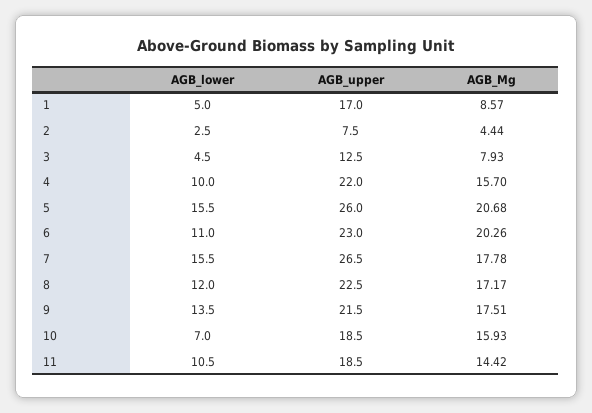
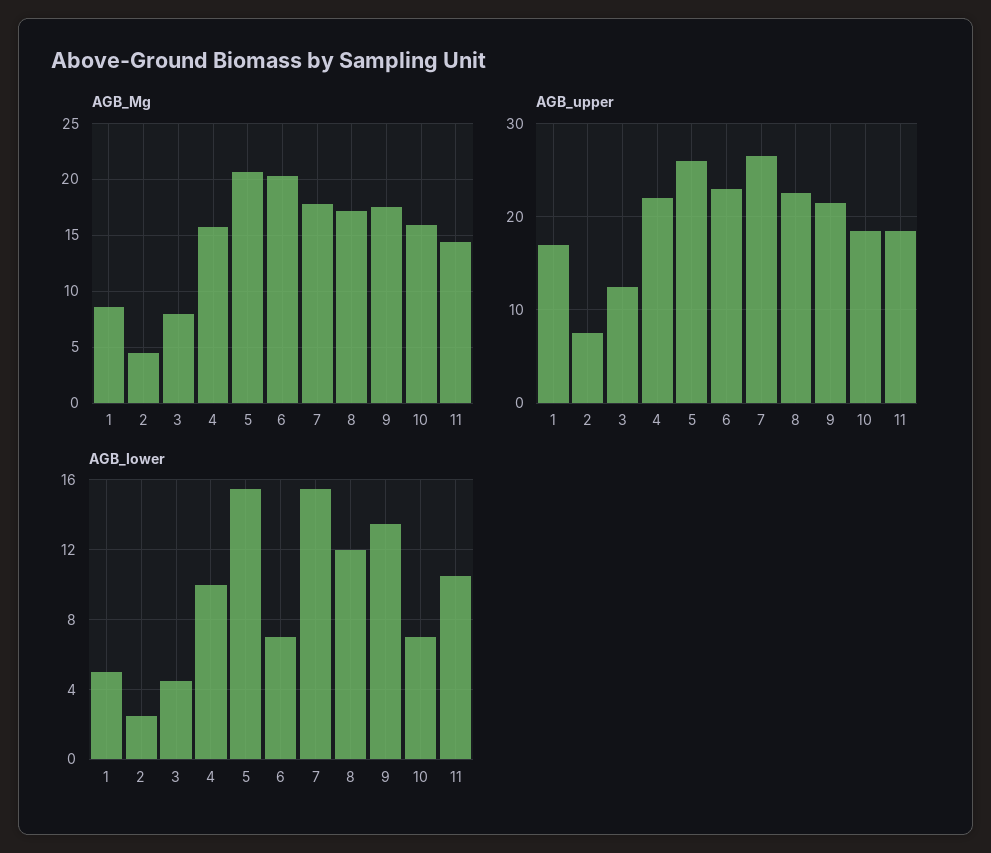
AGB_lower, 6: 11 -> 7

